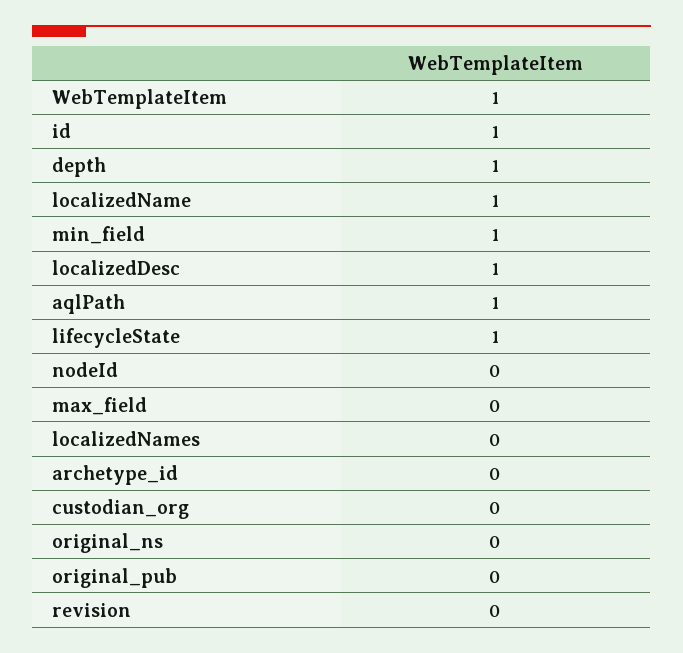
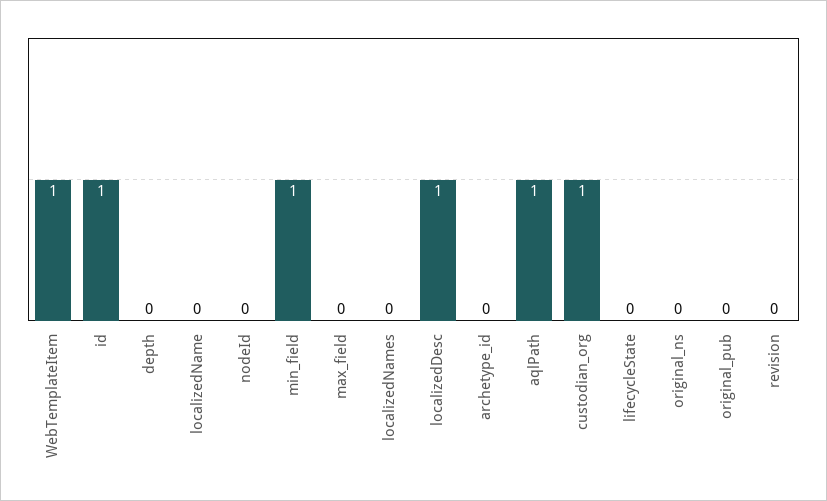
depth: 1 -> 0
localizedName: 1 -> 0
lifecycleState: 1 -> 0
custodian_org: 0 -> 1

